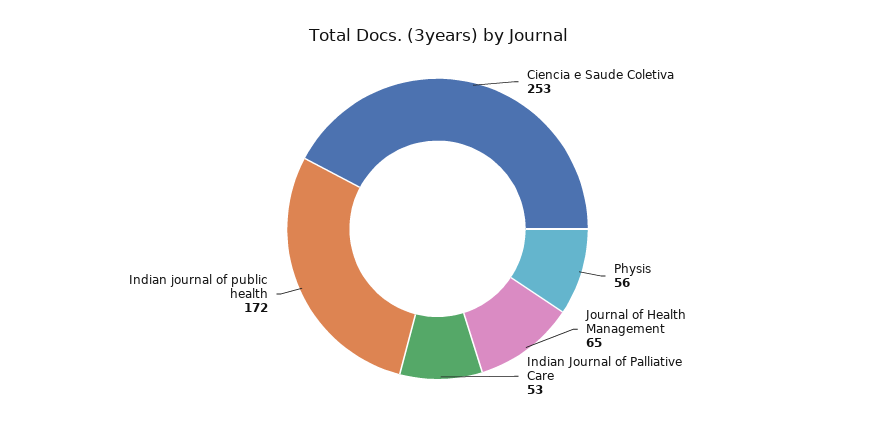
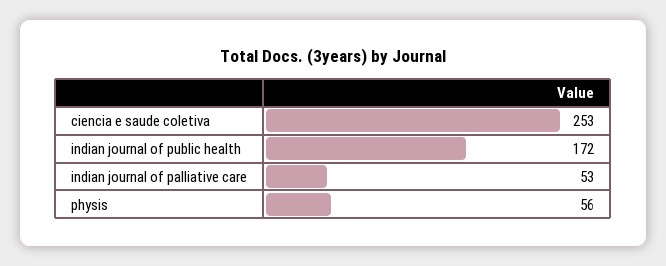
Journal of Health Management: 65 -> none

